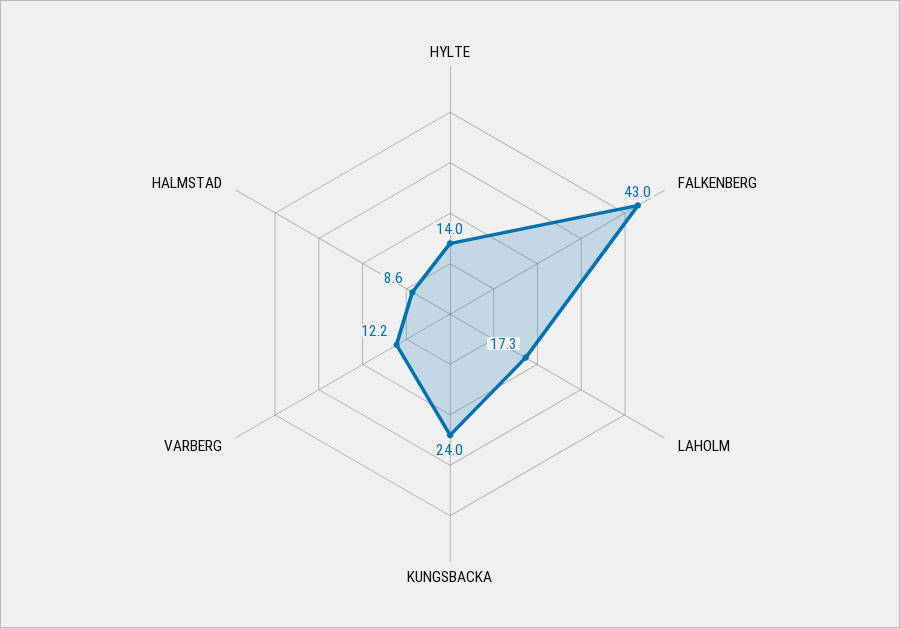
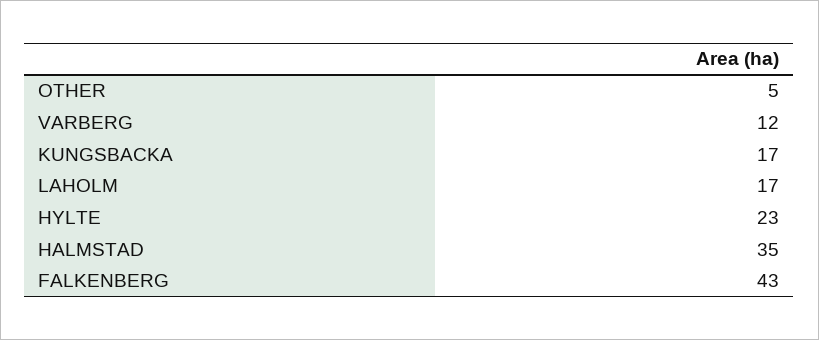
HYLTE: 14 -> 23
KUNGSBACKA: 24 -> 17
HALMSTAD: 8.6 -> 35
OTHER: none -> 5

